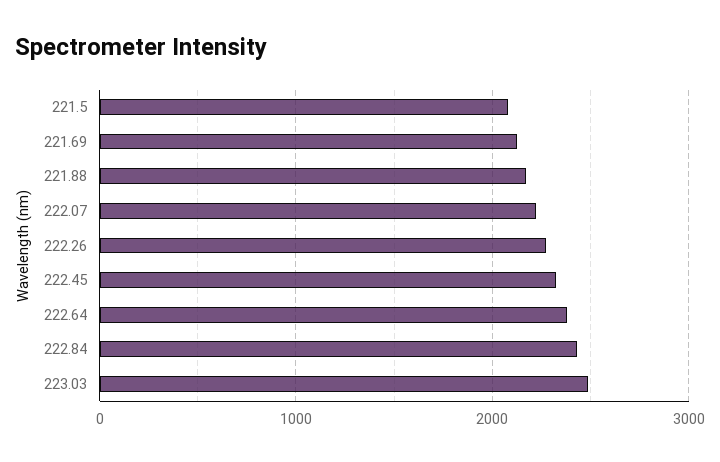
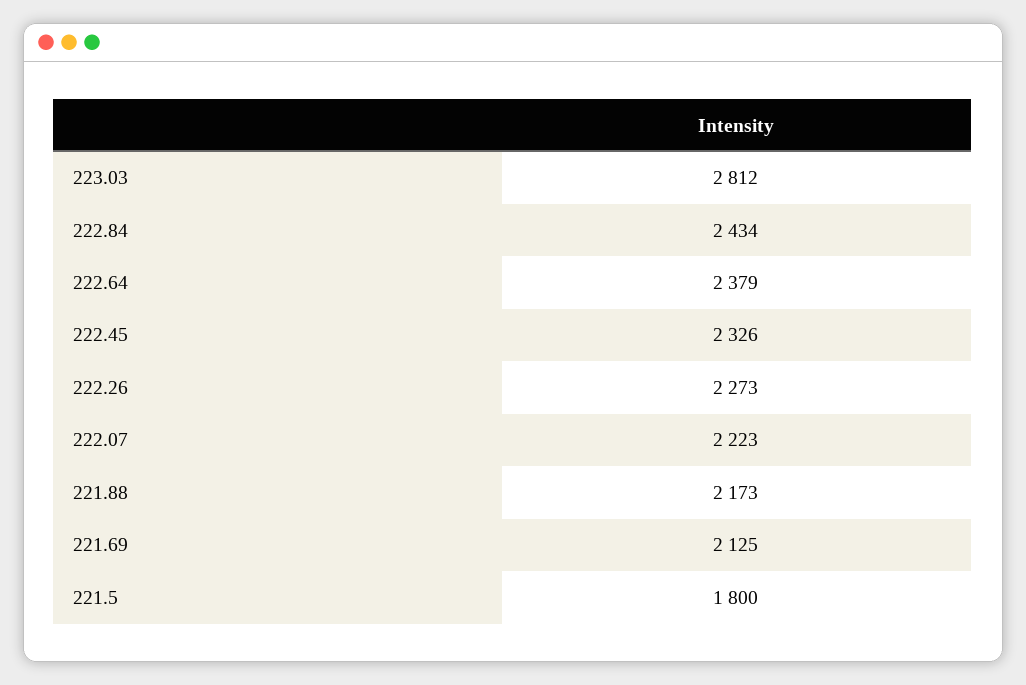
221.5: 2100 -> 1800
223.03: 2500 -> 2812

